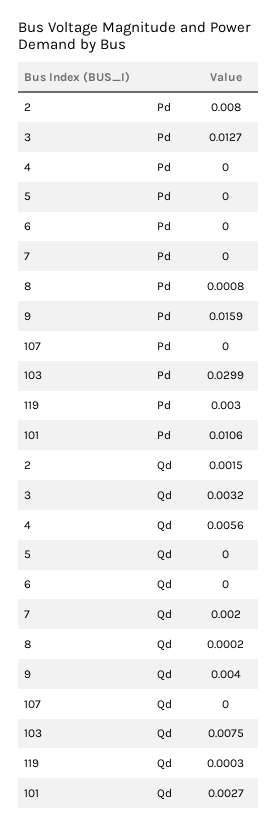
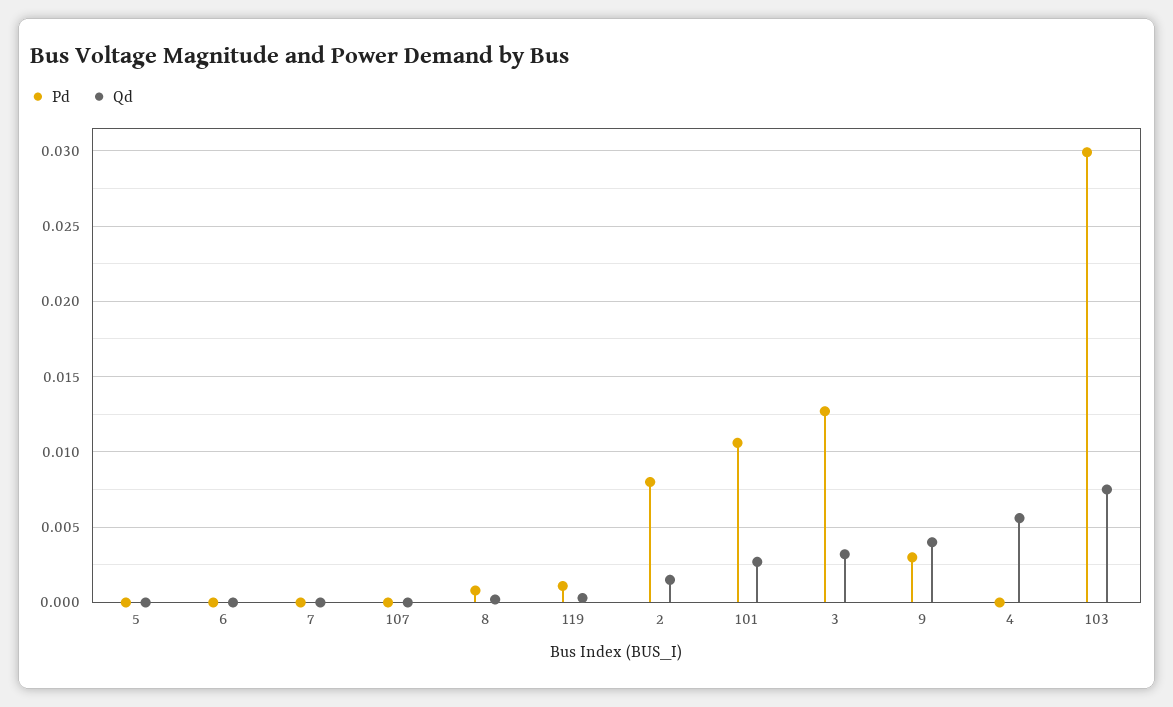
Pd, 9: 0.0159 -> 0.003
Pd, 119: 0.003 -> 0.001
Qd, 7: 0.002 -> 0

